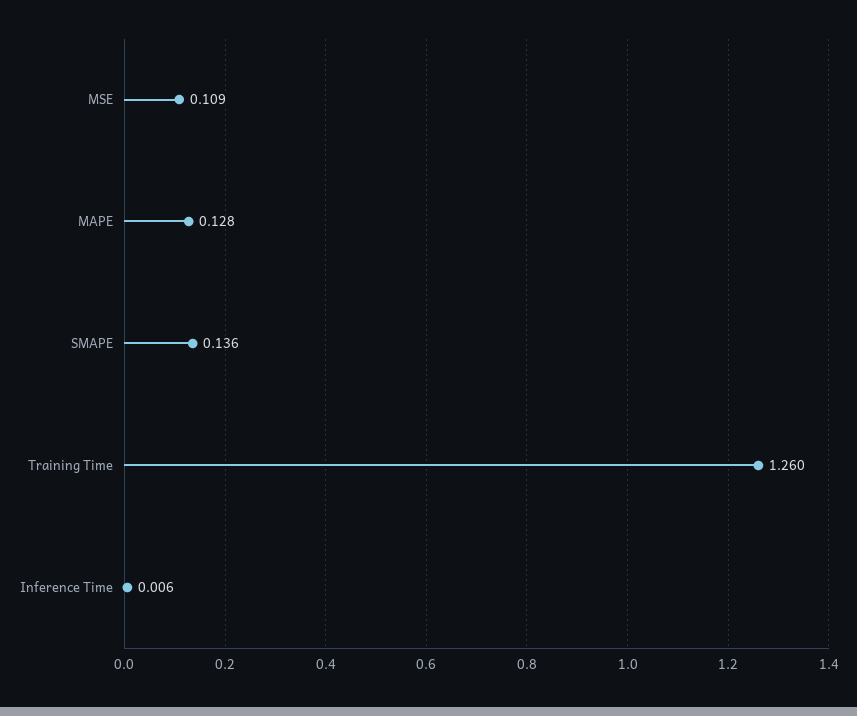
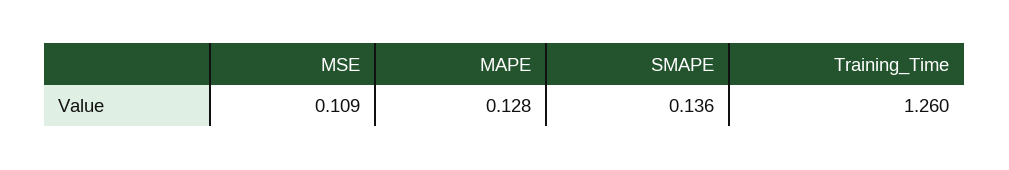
Inference Time: 0.006 -> none

